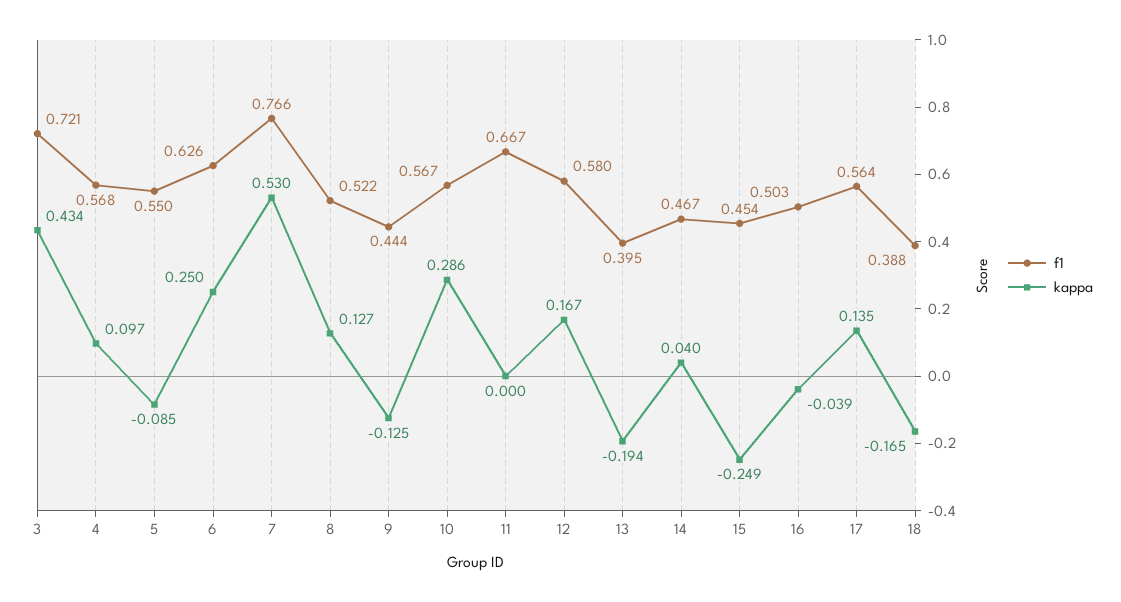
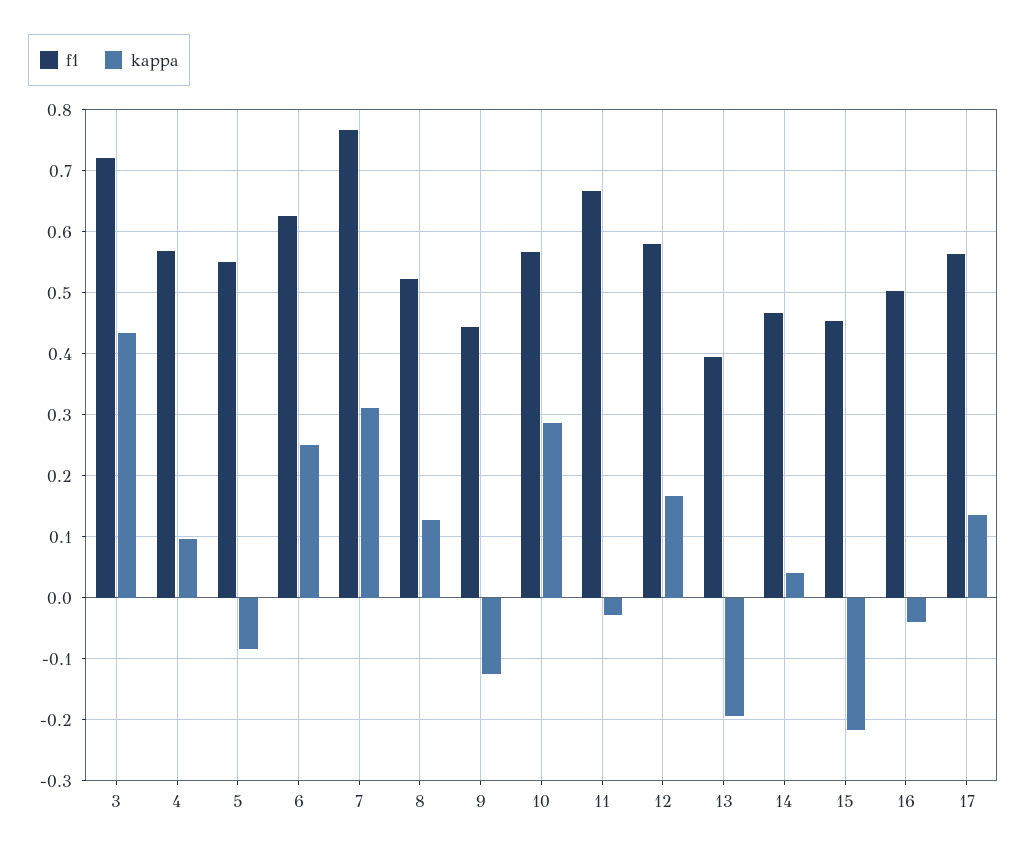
kappa, 7: 0.53 -> 0.31
kappa, 11: 0 -> -0.03
kappa, 15: -0.249 -> -0.22
f1, 18: 0.388 -> none
kappa, 18: -0.165 -> none

